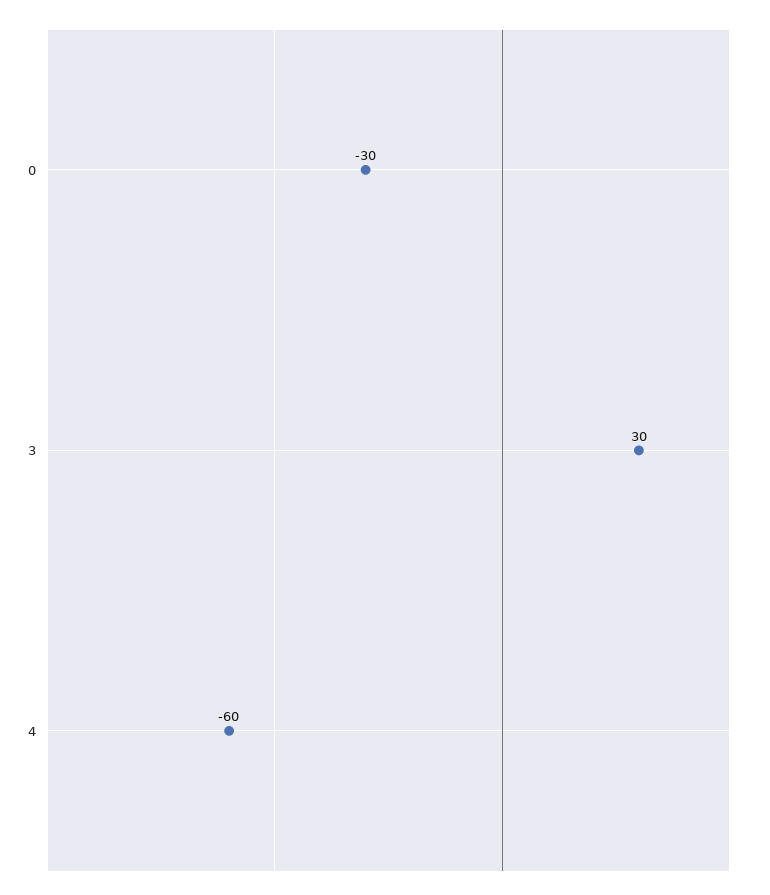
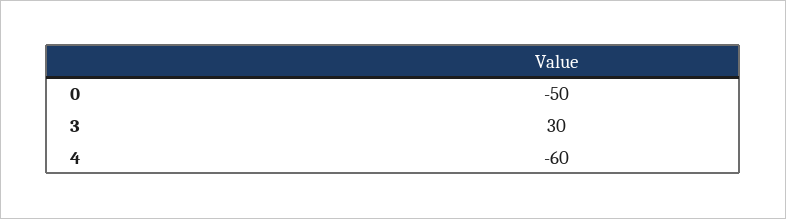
0: -30 -> -50

